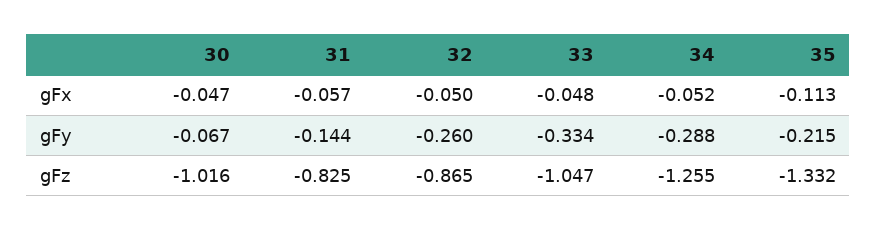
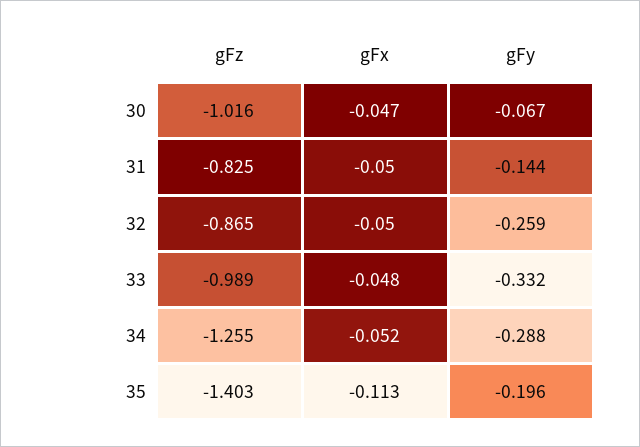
31, gFx: -0.057 -> -0.05
32, gFy: -0.26 -> -0.259
33, gFy: -0.334 -> -0.332
35, gFy: -0.215 -> -0.196
33, gFz: -1.047 -> -0.989
35, gFz: -1.332 -> -1.403

